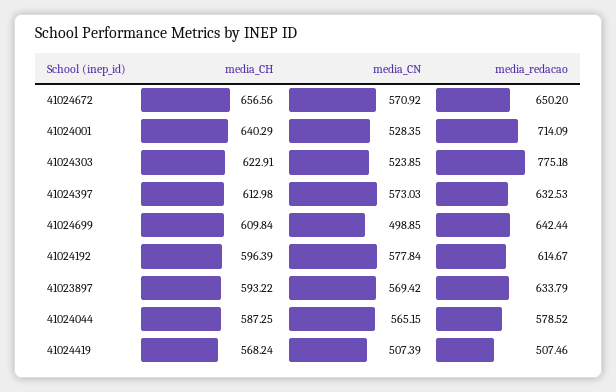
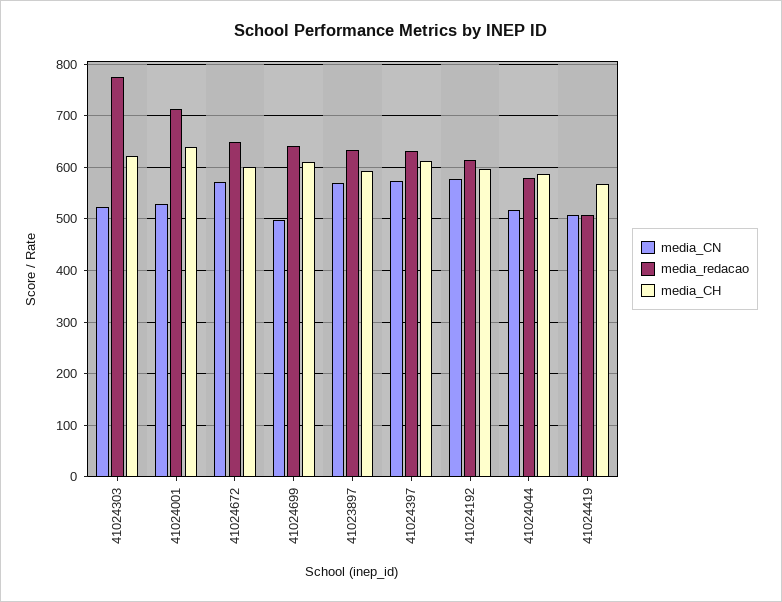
media_CH, 41024672: 656.56 -> 600
media_CN, 41024044: 565.15 -> 520

